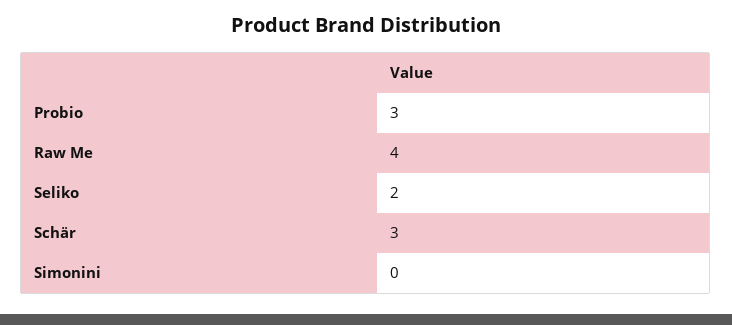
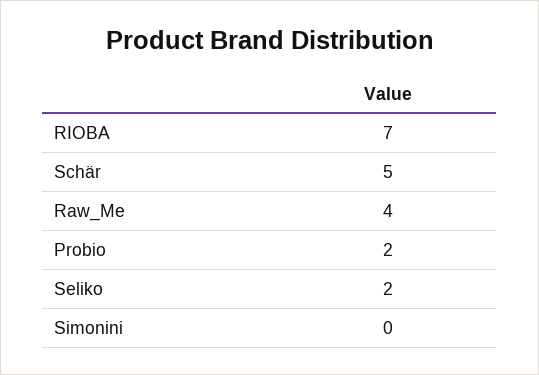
Probio: 3 -> 2
Schär: 3 -> 5
RIOBA: none -> 7

